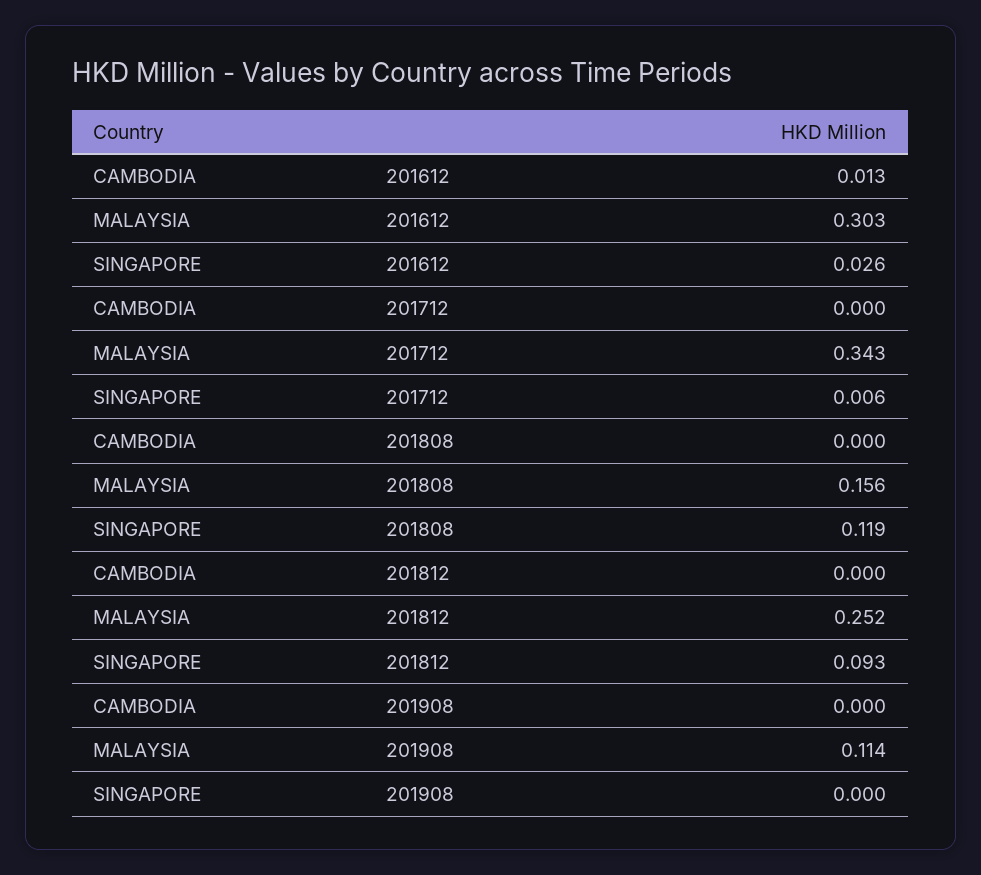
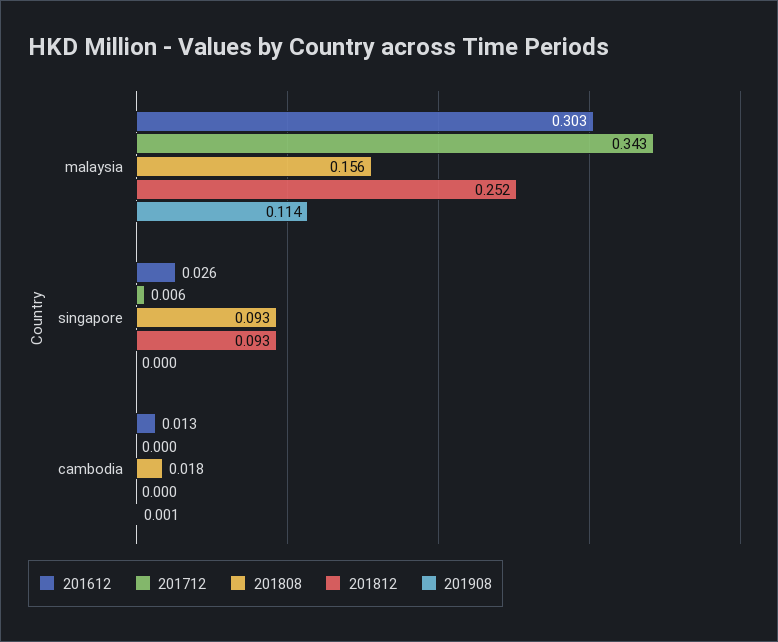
201808, CAMBODIA: 0 -> 0.018
201808, SINGAPORE: 0.119 -> 0.093
201908, CAMBODIA: 0 -> 0.001

